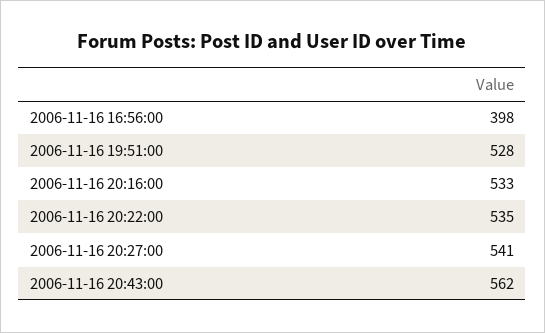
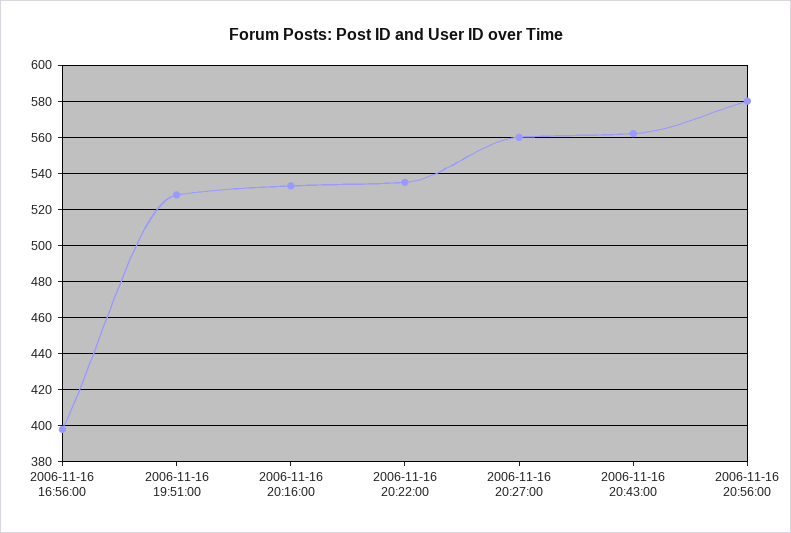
2006-11-16 20:27:00: 541 -> 560
2006-11-16 20:56:00: none -> 580

